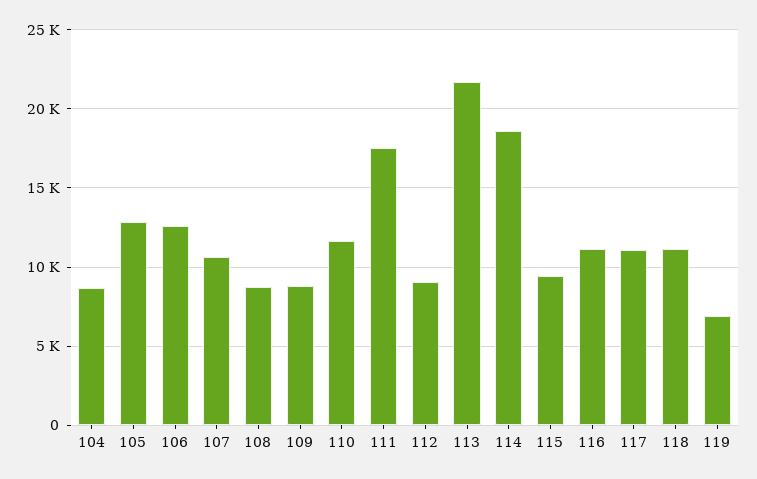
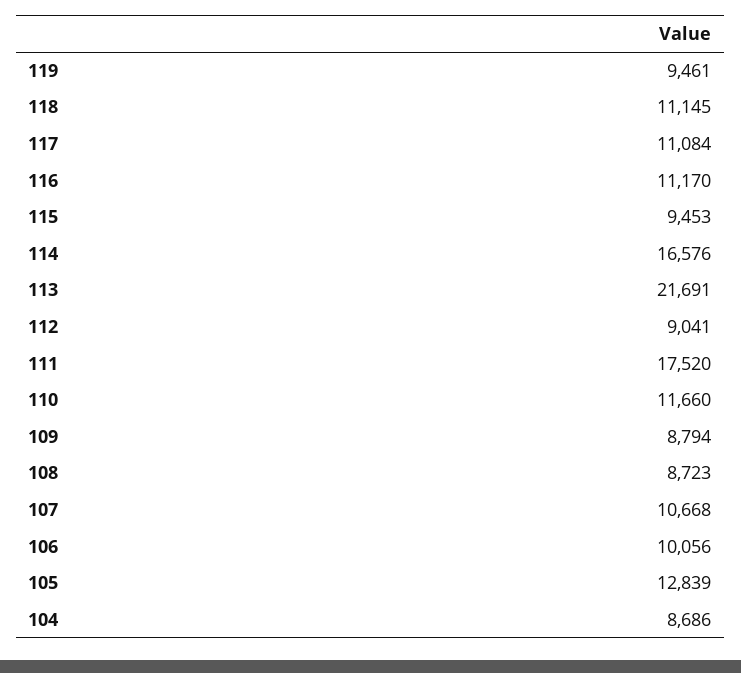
106: 12500 -> 10056
114: 18500 -> 16576
119: 7000 -> 9461

